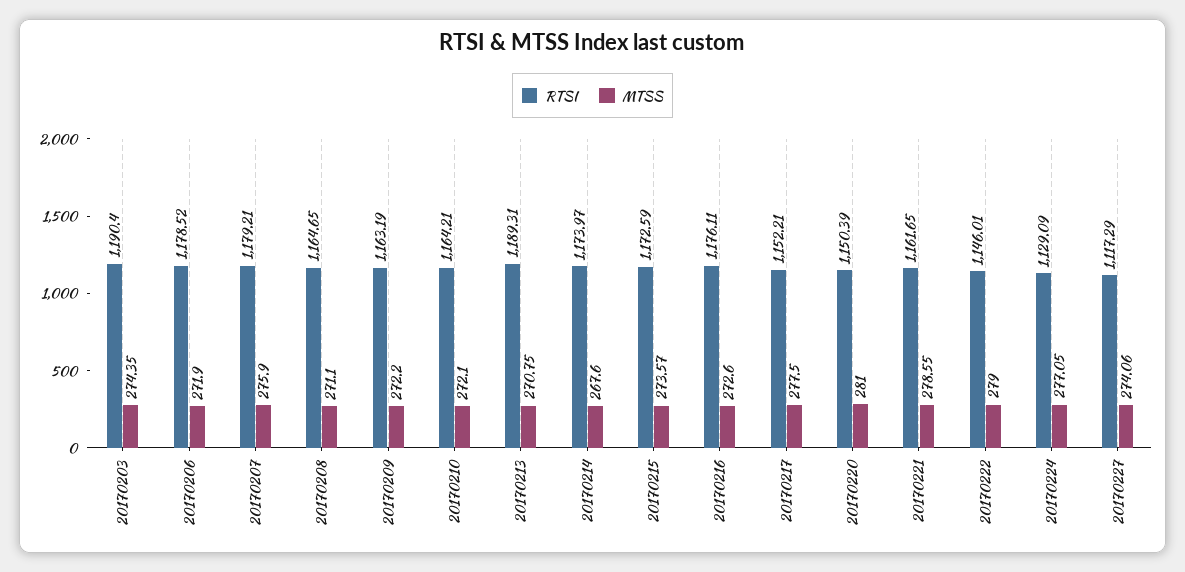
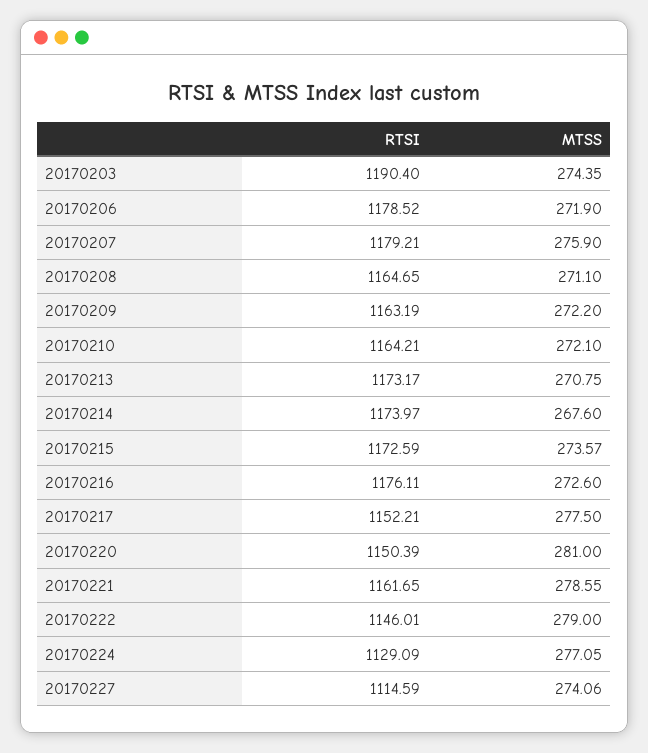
RTSI, 20170213: 1189.31 -> 1173.17
RTSI, 20170227: 1117.29 -> 1114.59

